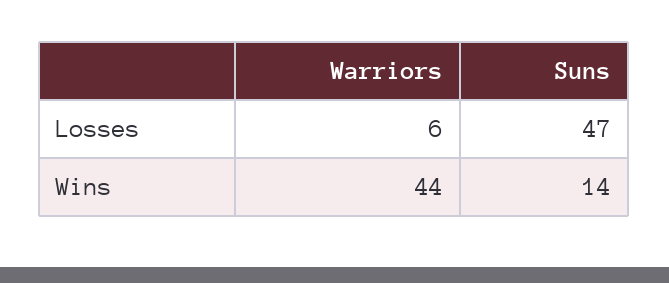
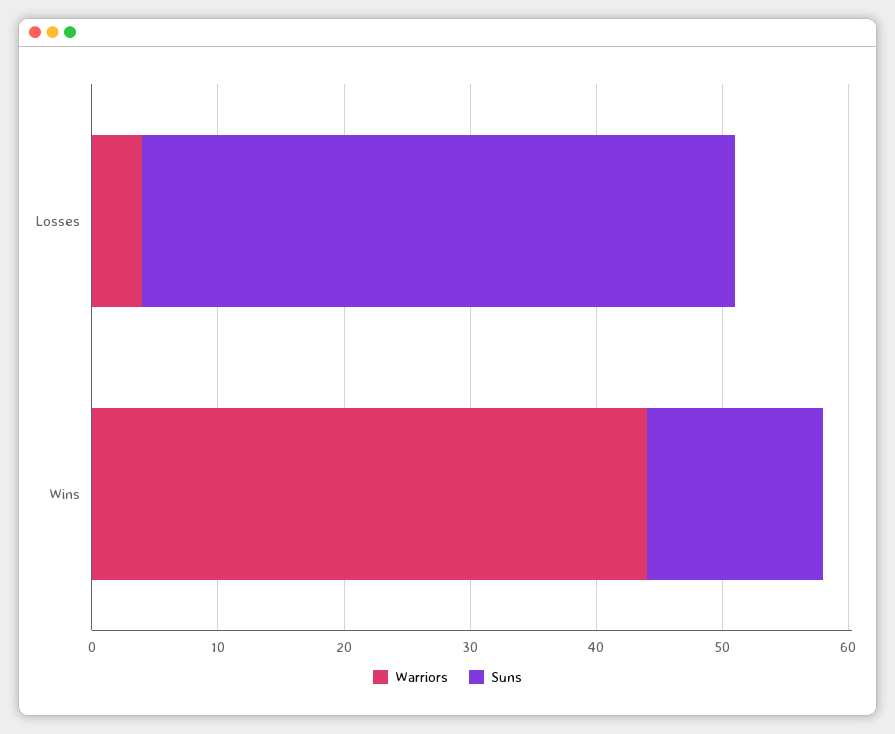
Warriors, Losses: 6 -> 4

